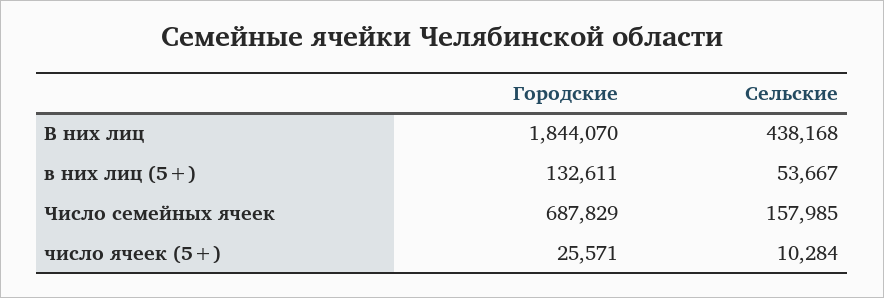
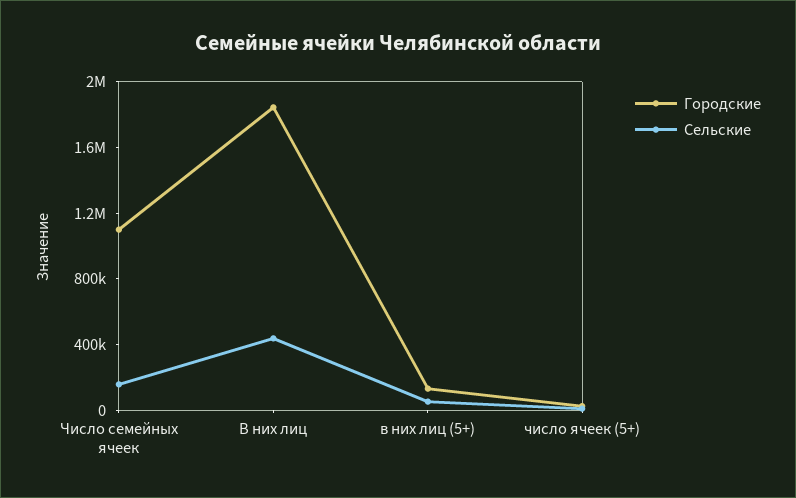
Городские, Число семейных ячеек: 687829 -> 1100000

